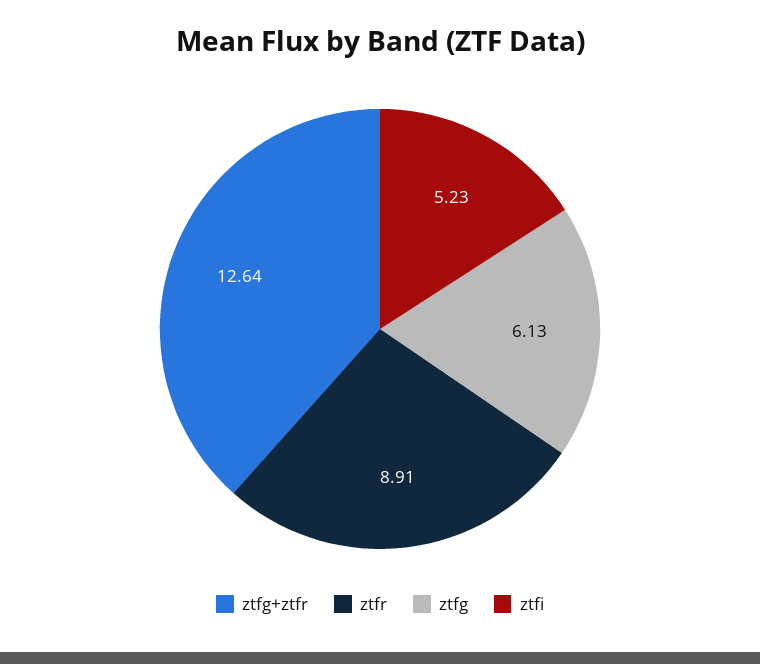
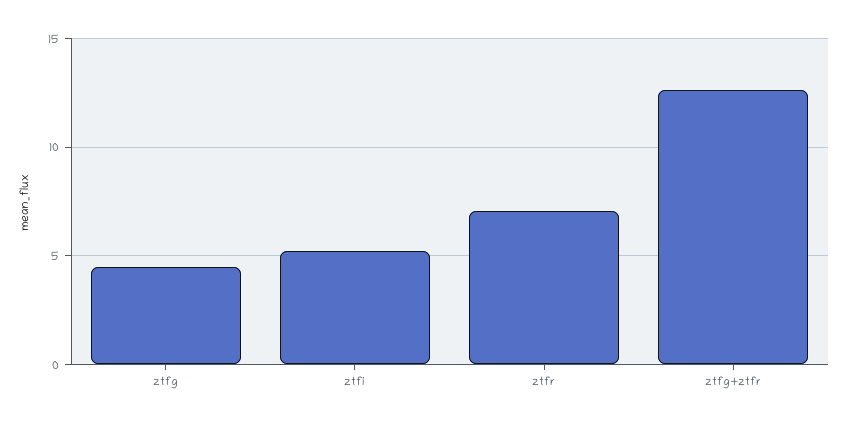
ztfr: 8.91 -> 7
ztfg: 6.13 -> 4.5

